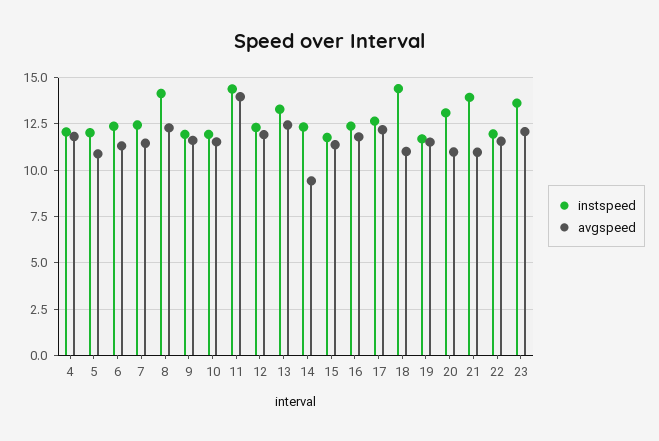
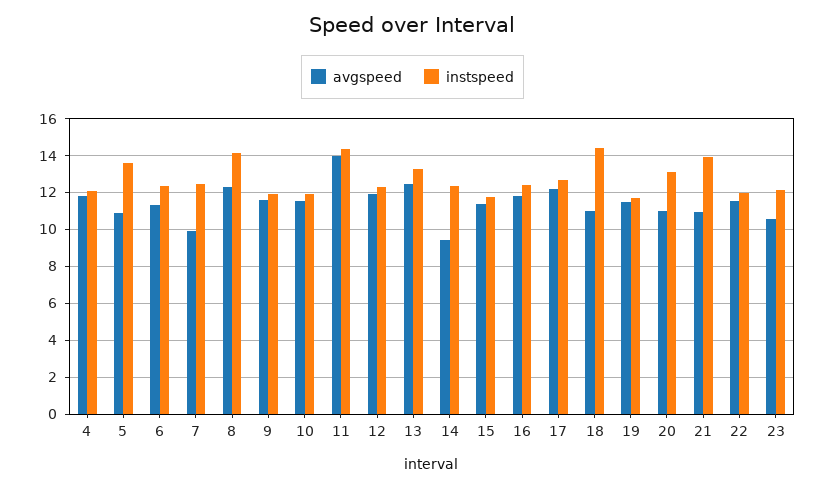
instspeed, 5: 12 -> 13.5
avgspeed, 7: 11.5 -> 10
instspeed, 23: 13.5 -> 12
avgspeed, 23: 12 -> 10.5

